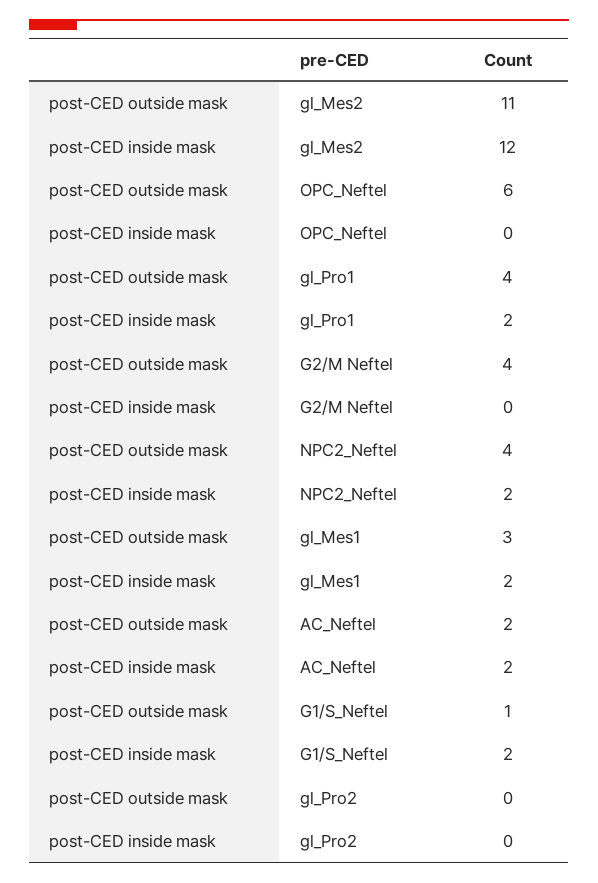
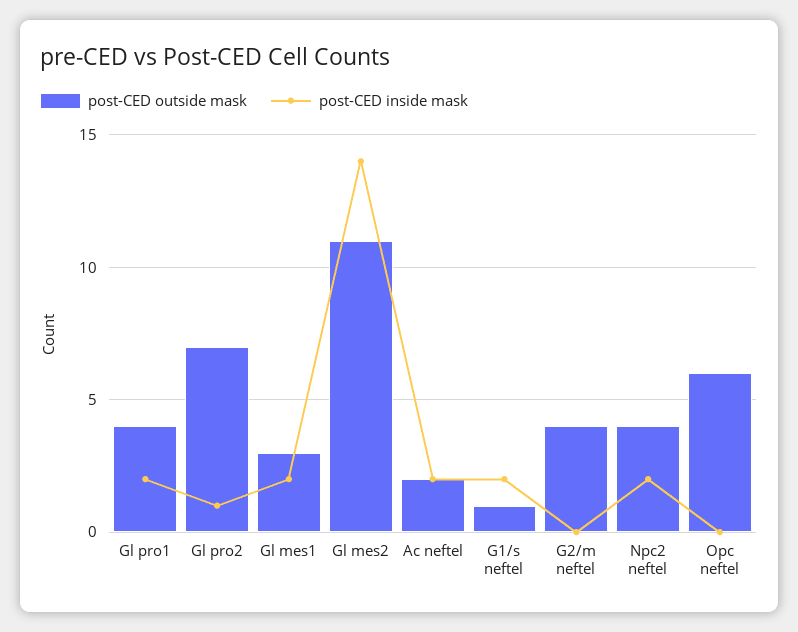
post-CED inside mask, gl_Mes2: 12 -> 14
post-CED outside mask, gl_Pro2: 0 -> 7
post-CED inside mask, gl_Pro2: 0 -> 1

